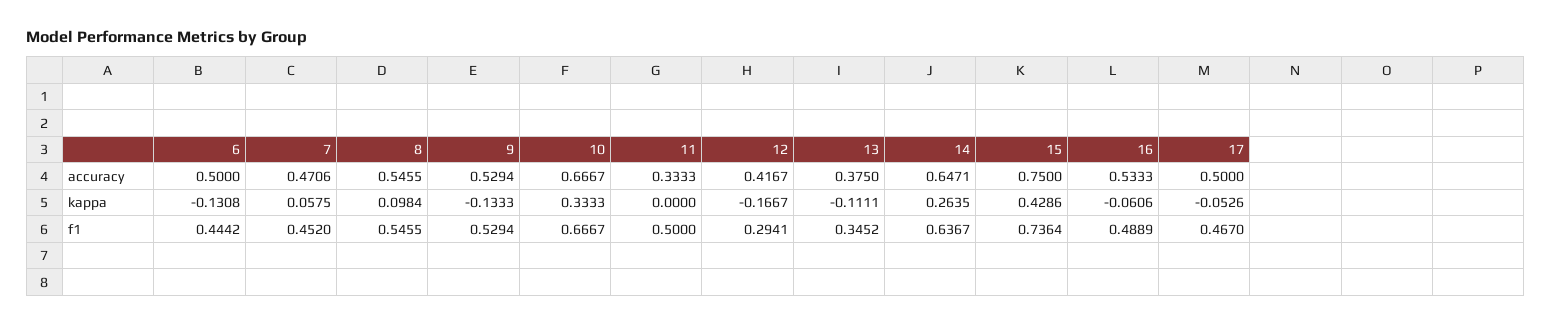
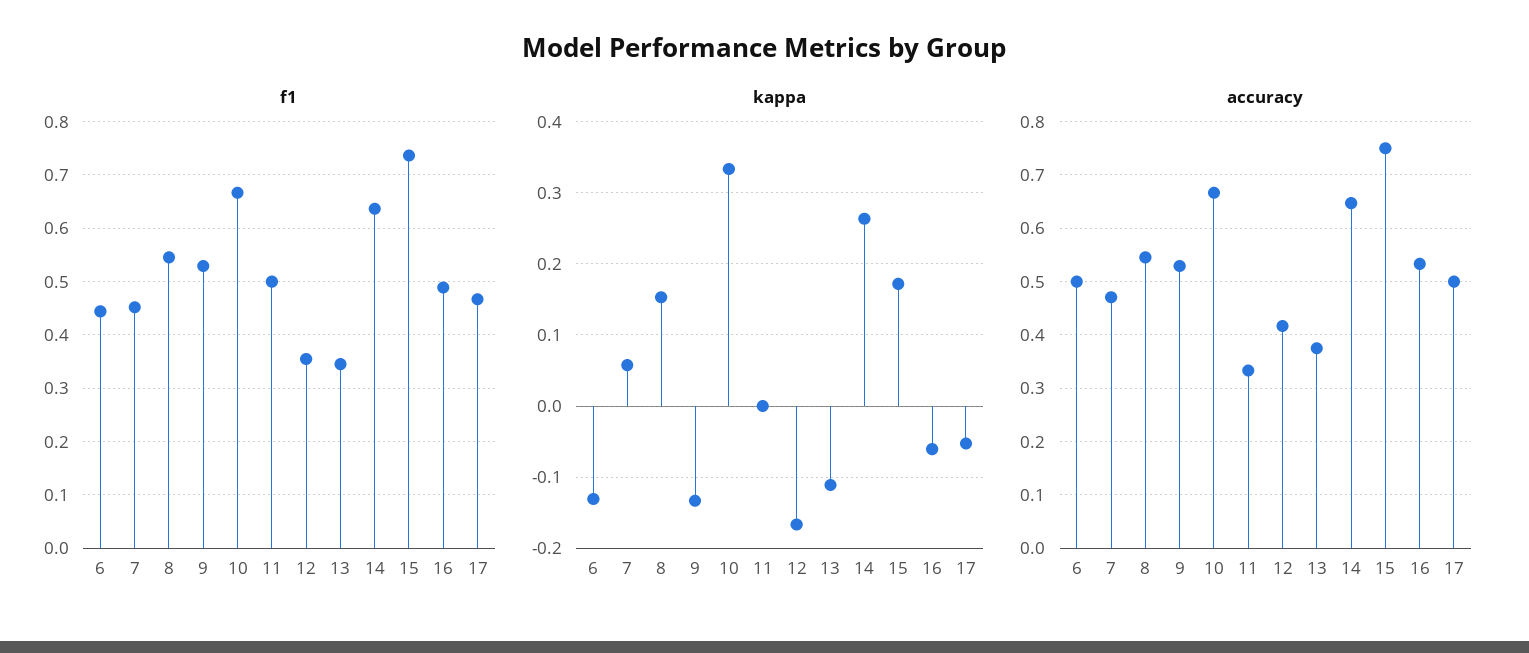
kappa, 8: 0.0984 -> 0.15
kappa, 15: 0.4286 -> 0.17
f1, 12: 0.2941 -> 0.36

